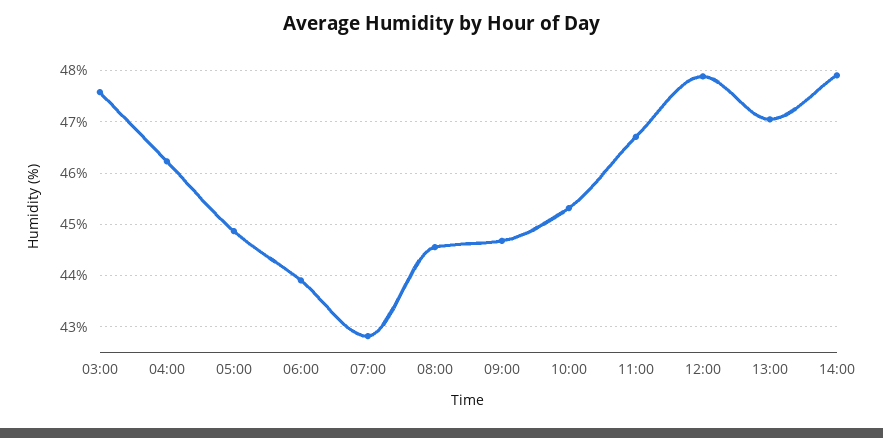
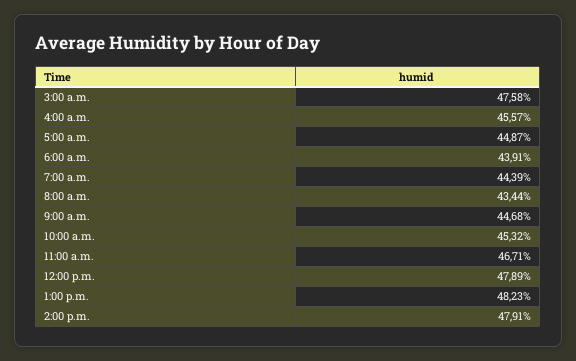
04:00: 46.2 -> 45.57
07:00: 42.8 -> 44.39
08:00: 44.6 -> 43.44
13:00: 47 -> 48.23

